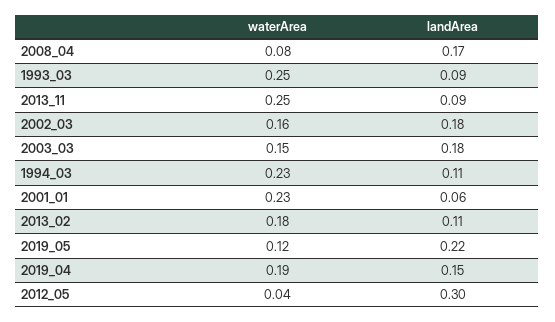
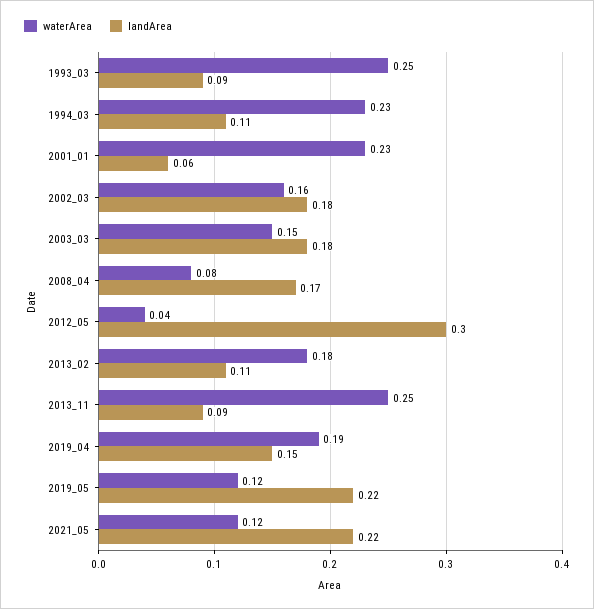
waterArea, 2021_05: none -> 0.12
landArea, 2021_05: none -> 0.22

